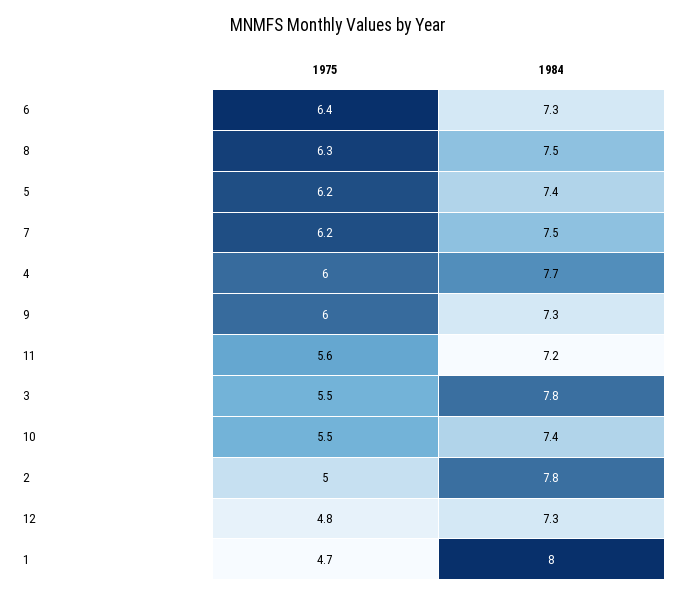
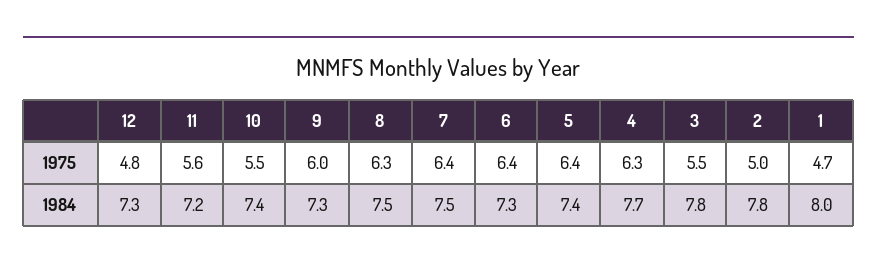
1975, 5: 6.2 -> 6.4
1975, 7: 6.2 -> 6.4
1975, 4: 6 -> 6.3

